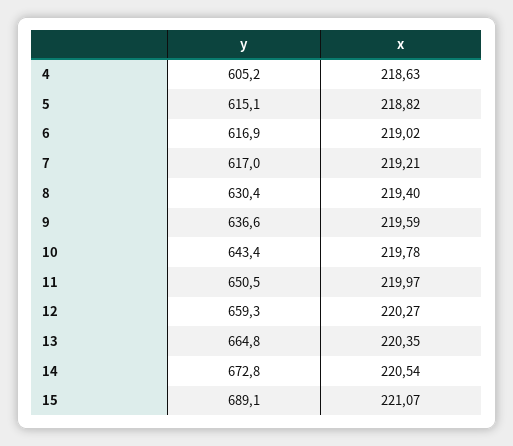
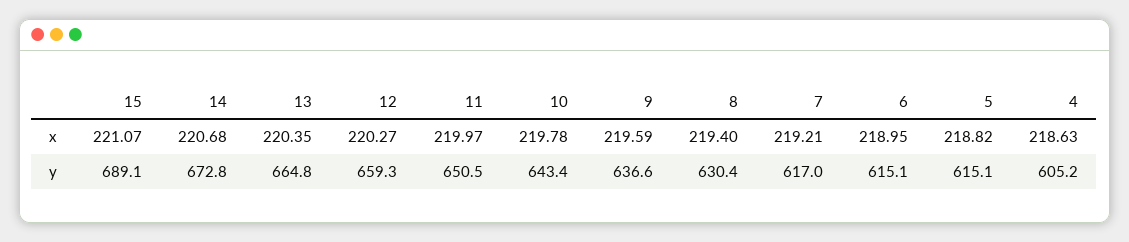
y, 6: 616.9 -> 615.1
x, 6: 219.02 -> 218.95
x, 14: 220.54 -> 220.68

